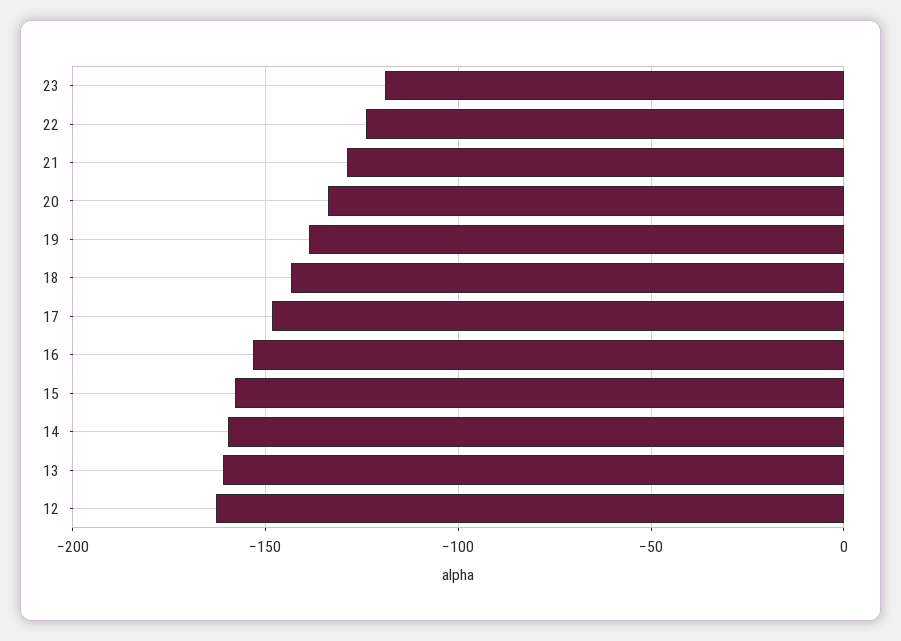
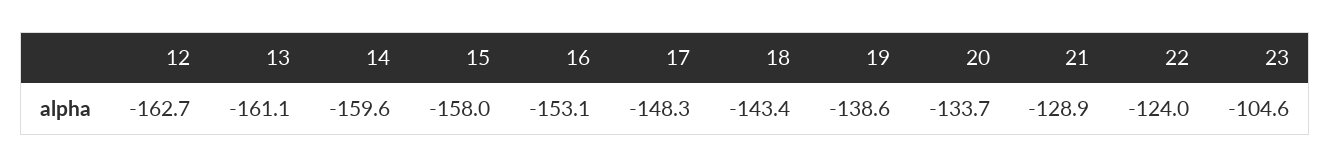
23: -120 -> -104.6

